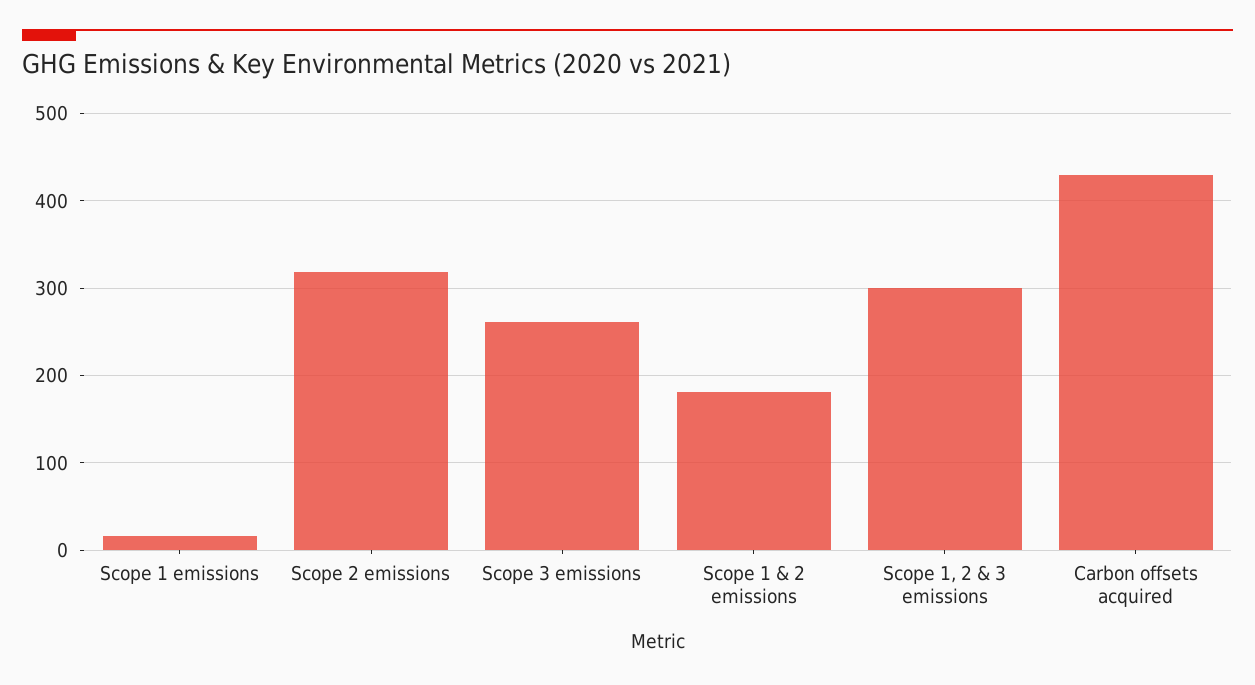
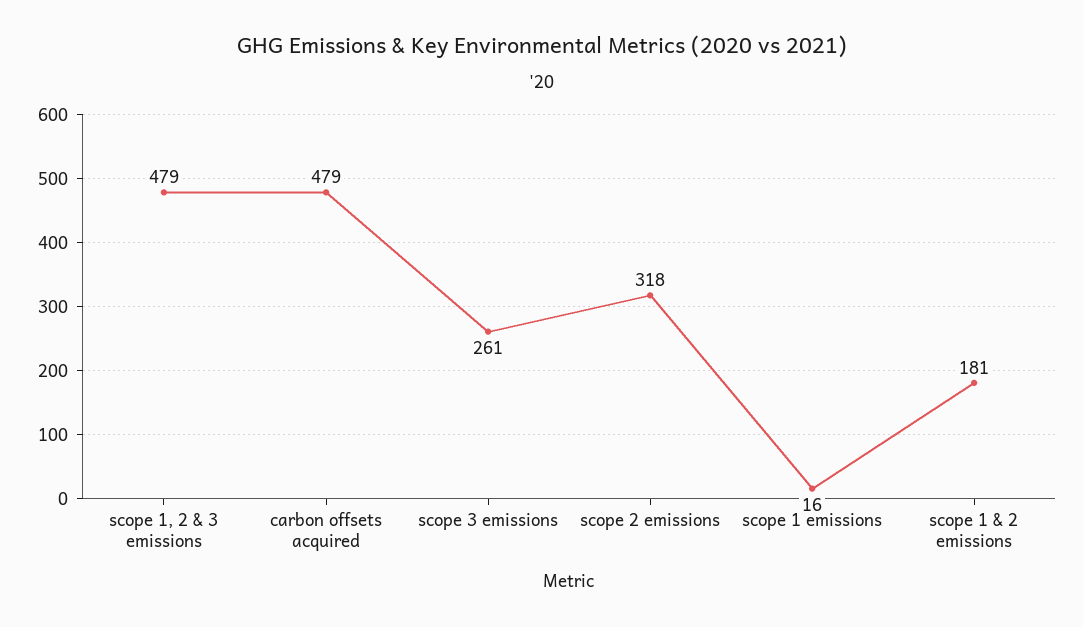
Scope 1, 2 & 3 emissions: 300 -> 479
Carbon offsets acquired: 430 -> 479

